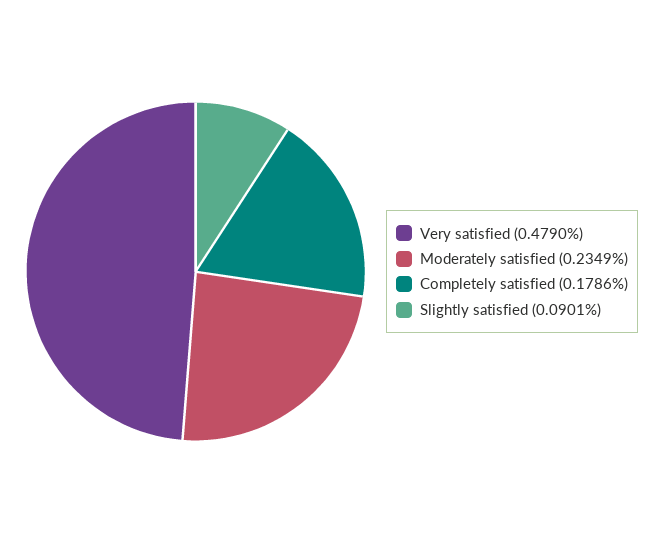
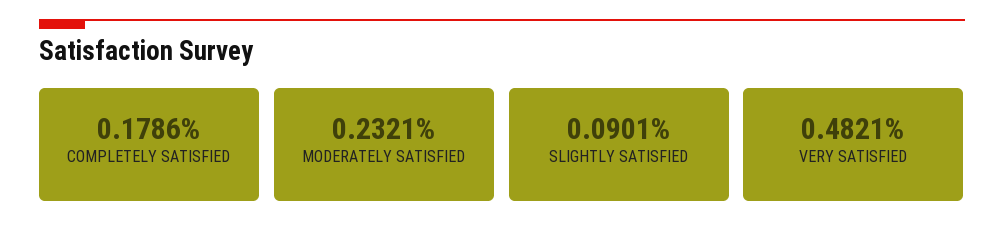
Very satisfied: 0.479 -> 0.4821
Moderately satisfied: 0.2349 -> 0.2321

